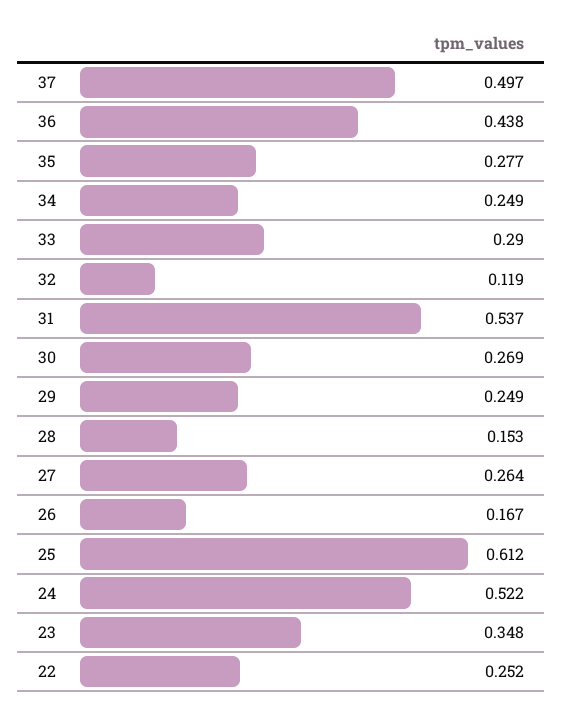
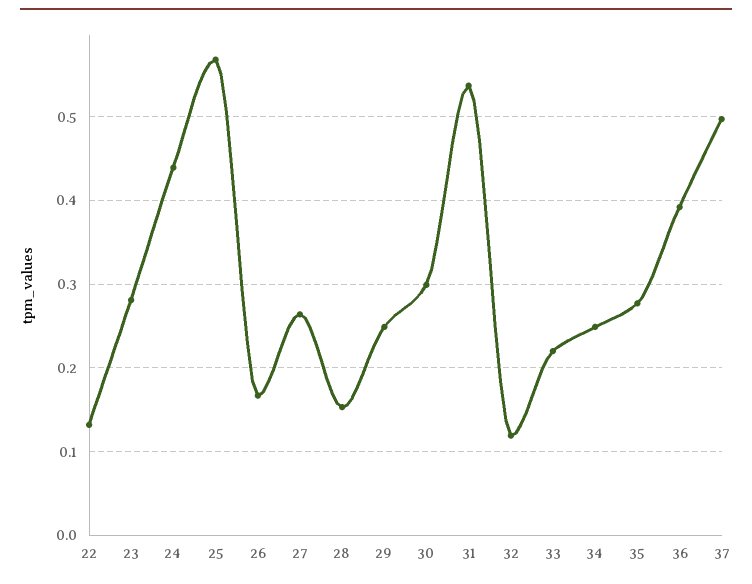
36: 0.438 -> 0.39
33: 0.29 -> 0.22
30: 0.269 -> 0.3
25: 0.612 -> 0.57
24: 0.522 -> 0.44
23: 0.348 -> 0.28
22: 0.252 -> 0.13

